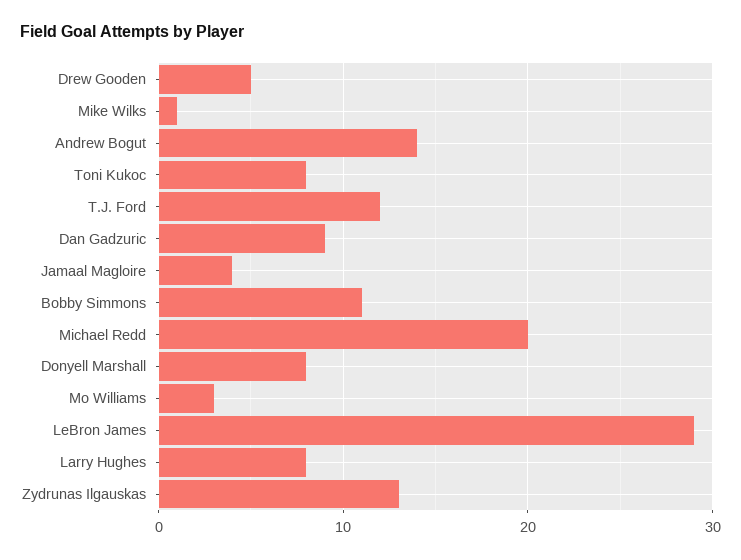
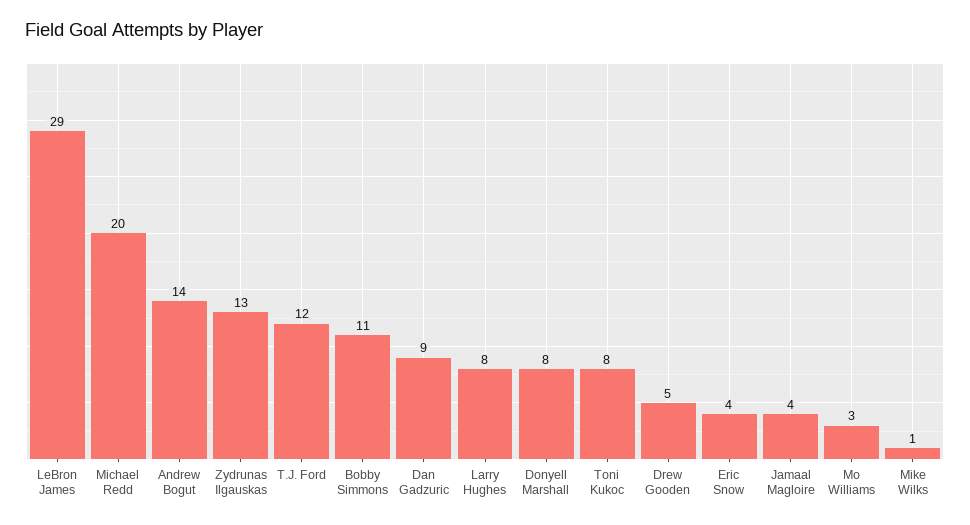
Eric Snow: none -> 4

